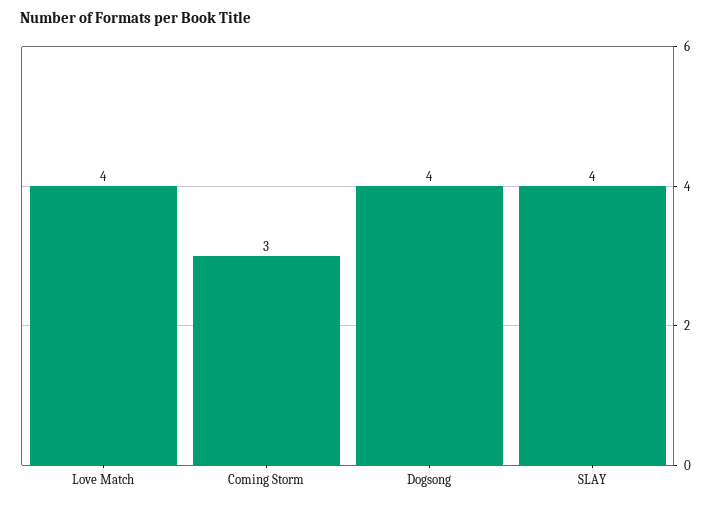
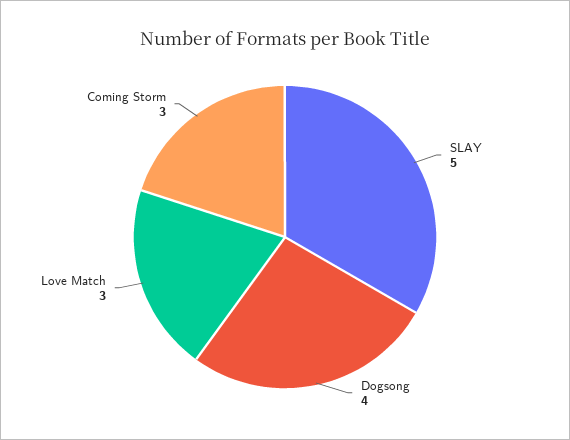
Love Match: 4 -> 3
SLAY: 4 -> 5

